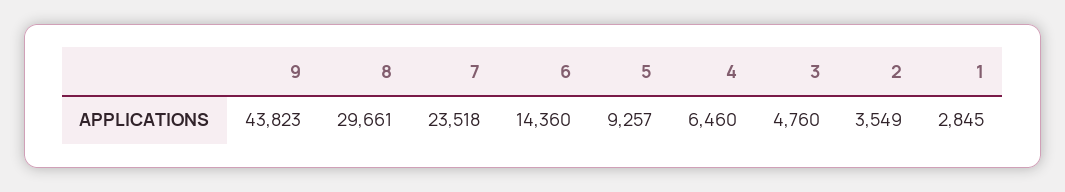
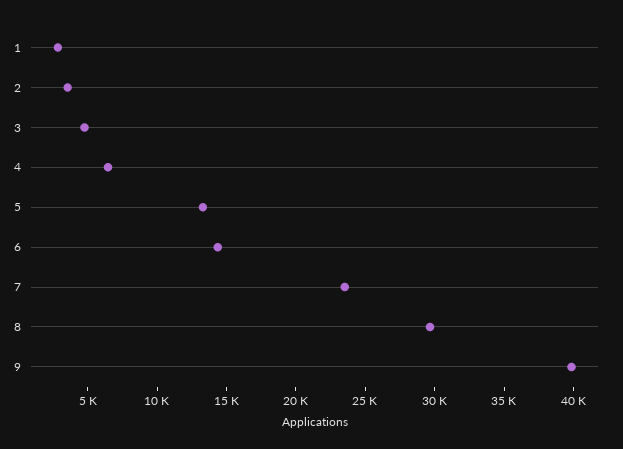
9: 43823 -> 40000
5: 9257 -> 13000

